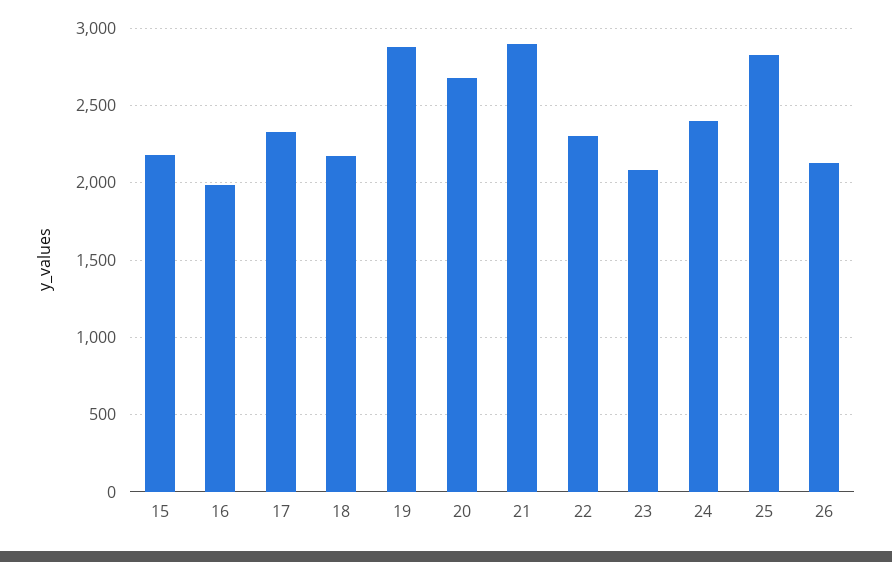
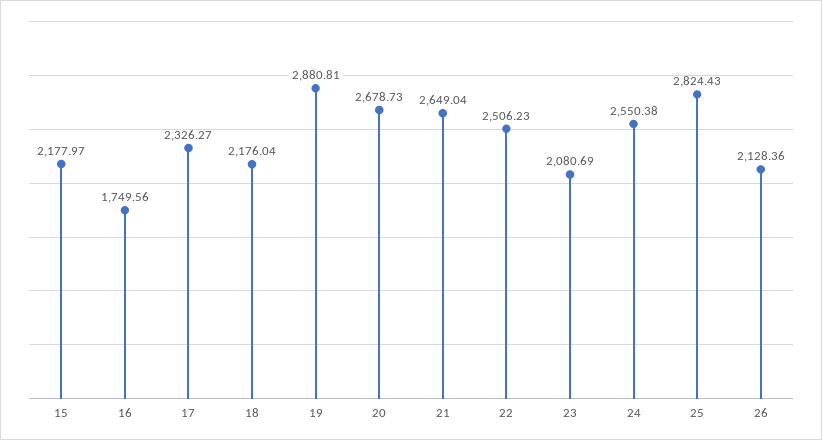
16: 2000 -> 1749.56
21: 2900 -> 2649.04
22: 2300 -> 2506.23
24: 2400 -> 2550.38

